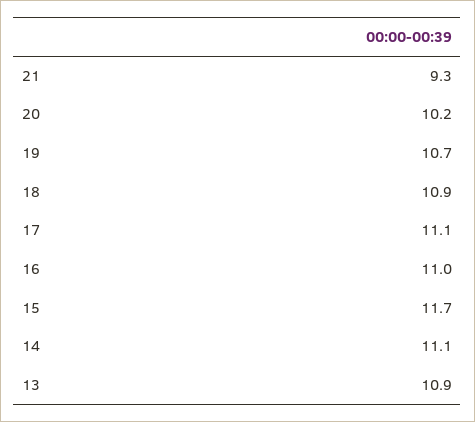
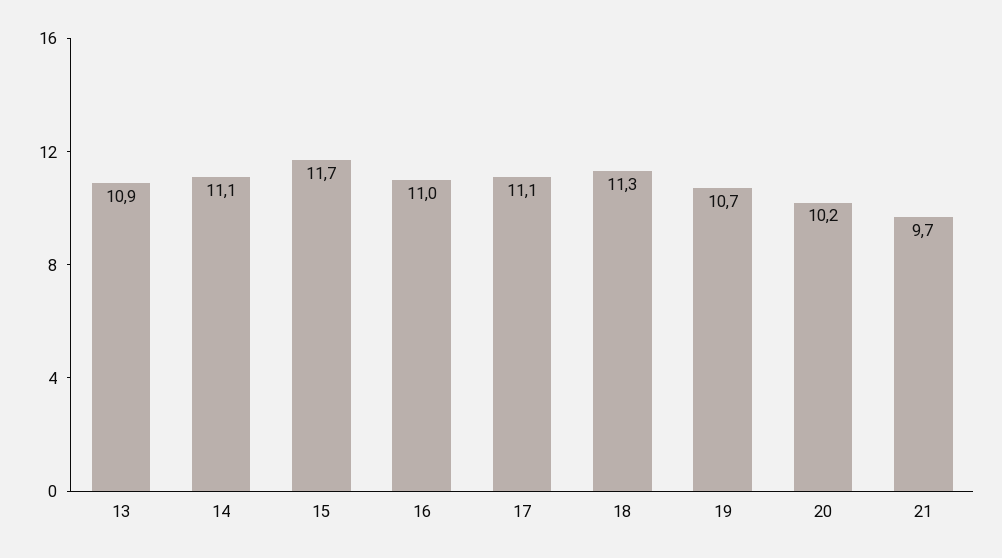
21: 9.3 -> 9.7
18: 10.9 -> 11.3

